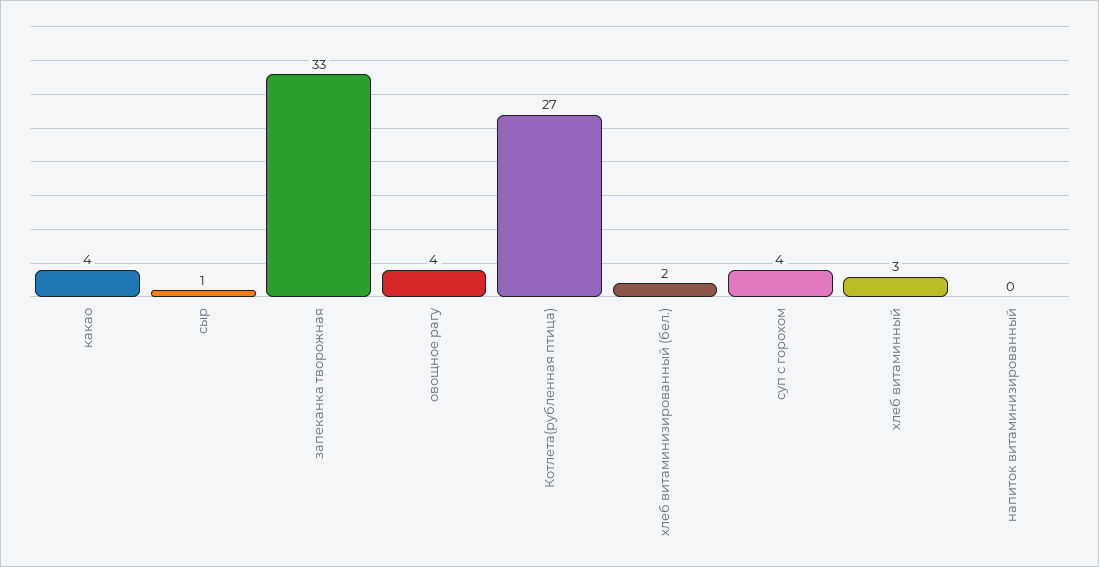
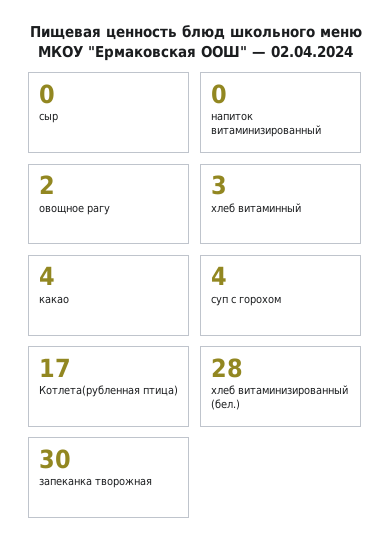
сыр: 1 -> 0
запеканка творожная: 33 -> 30
овощное рагу: 4 -> 2
Котлета(рубленная птица): 27 -> 17
хлеб витаминизированный (бел.): 2 -> 28

